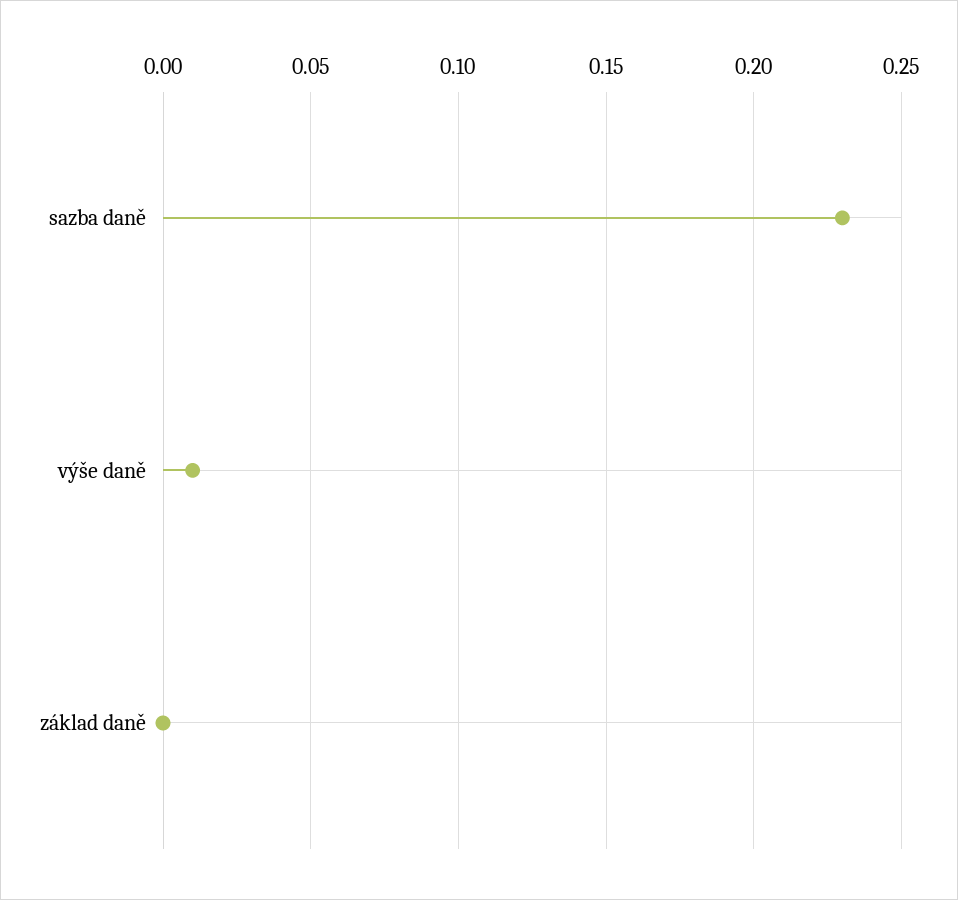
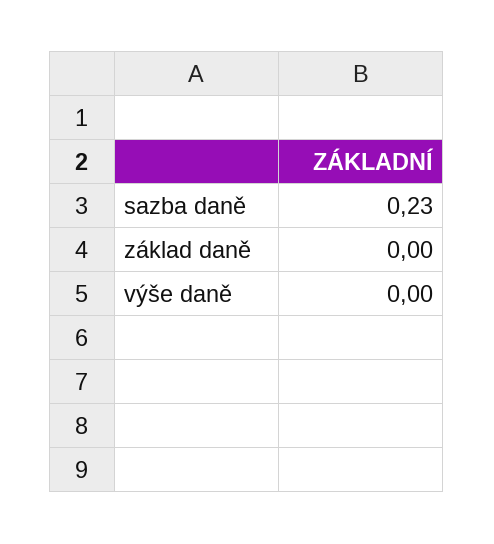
výše daně: 0.01 -> 0

